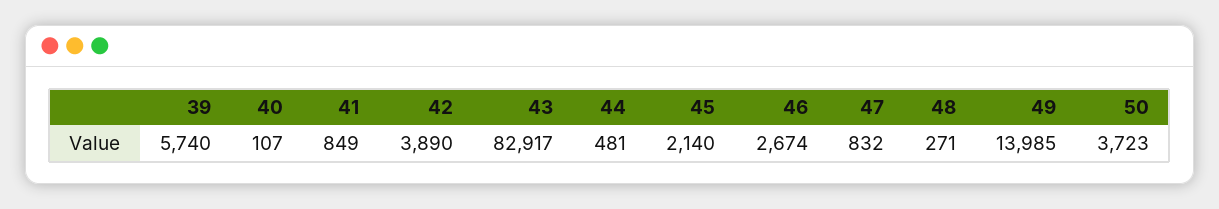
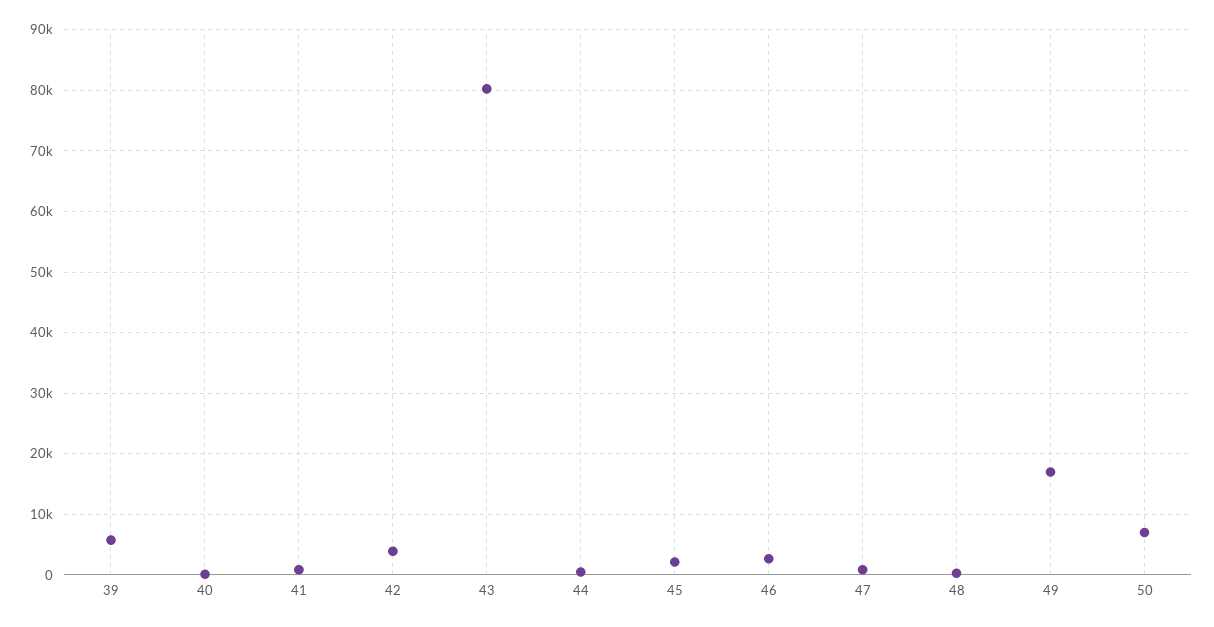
43: 82917 -> 80000
49: 13985 -> 17000
50: 3723 -> 7000

